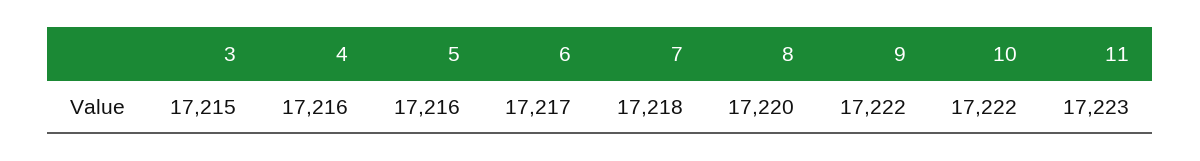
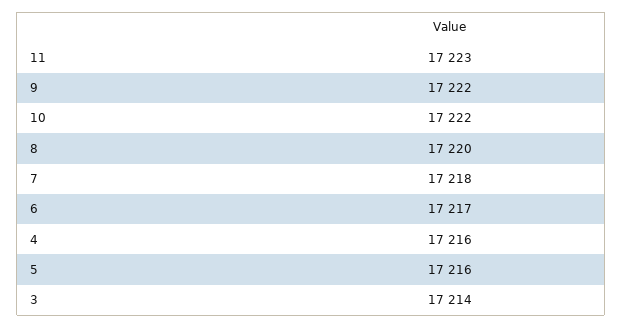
3: 17215 -> 17214

